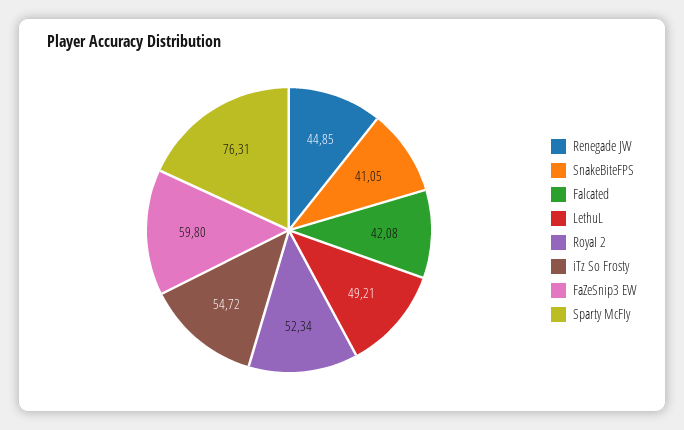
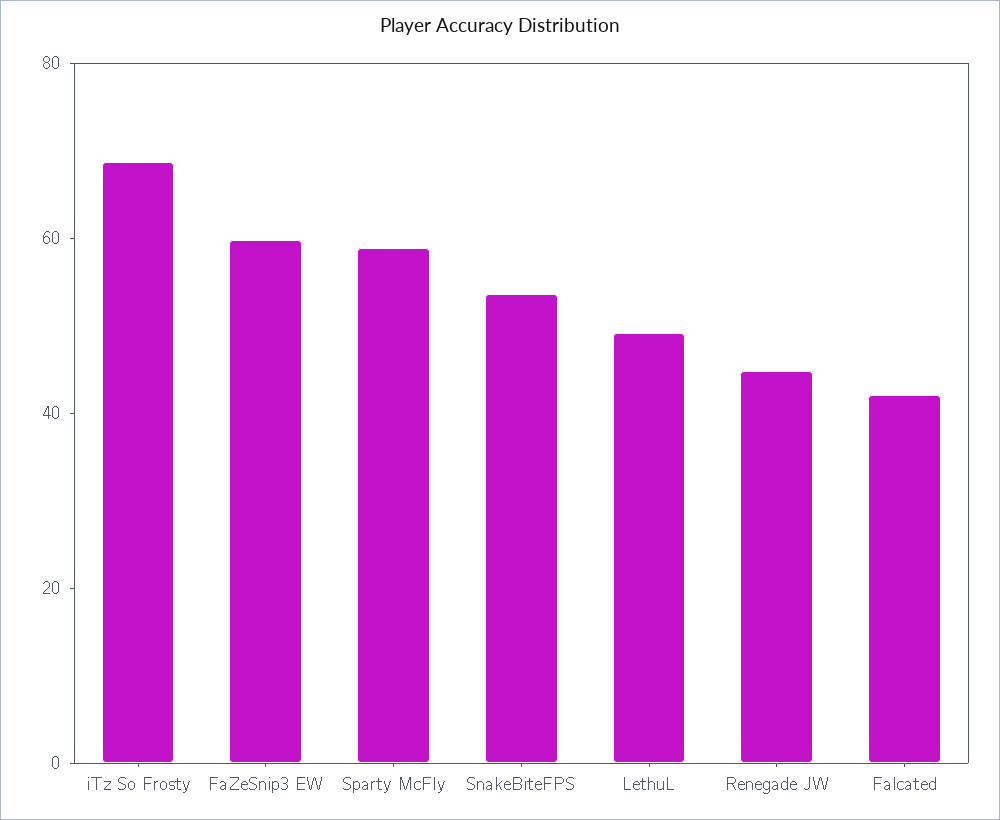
SnakeBiteFPS: 41.05 -> 55
RoyaI 2: 52.34 -> none
iTz So Frosty: 54.72 -> 70
Sparty McFIy: 76.31 -> 60

